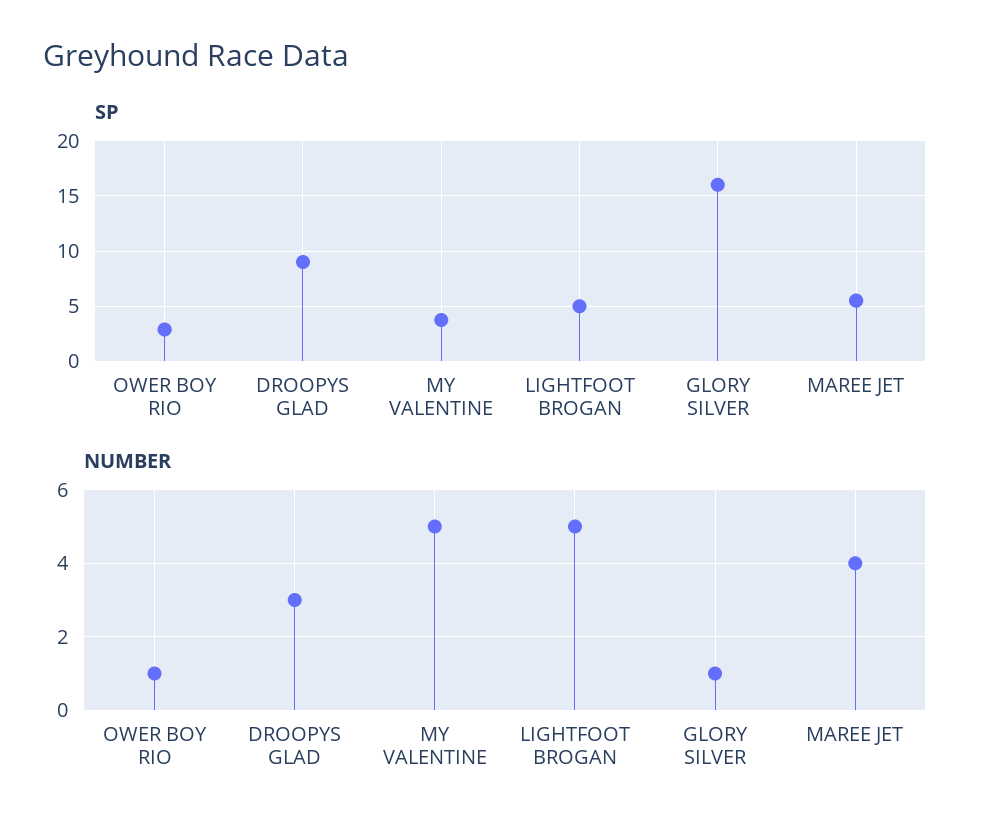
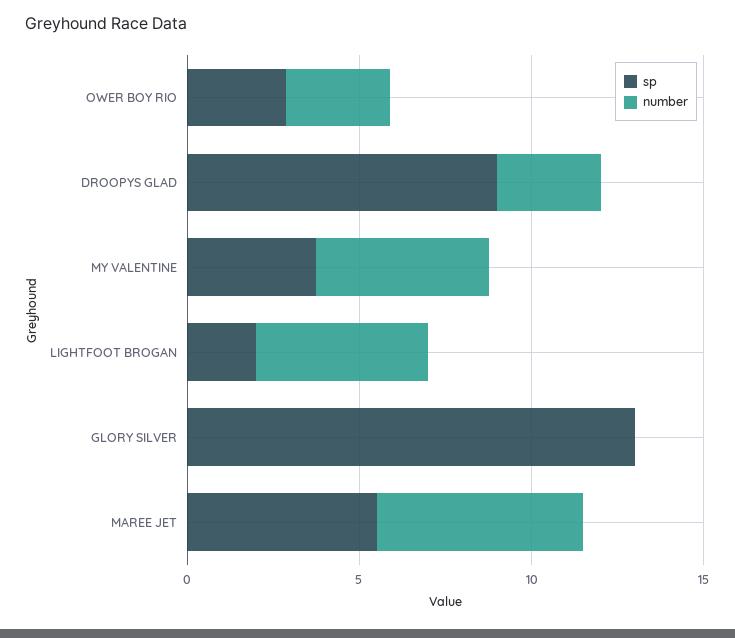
SP, LIGHTFOOT BROGAN: 5 -> 2
SP, GLORY SILVER: 16 -> 13
NUMBER, OWER BOY RIO: 1 -> 3
NUMBER, GLORY SILVER: 1 -> 0
NUMBER, MAREE JET: 4 -> 6

